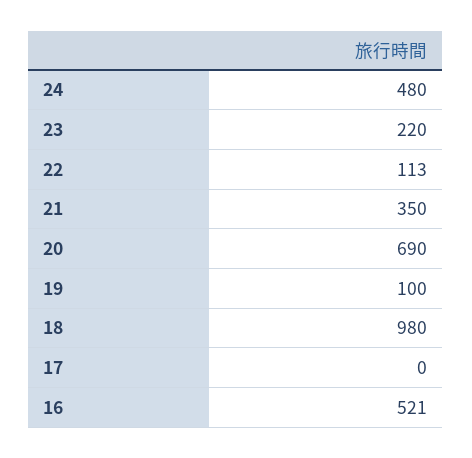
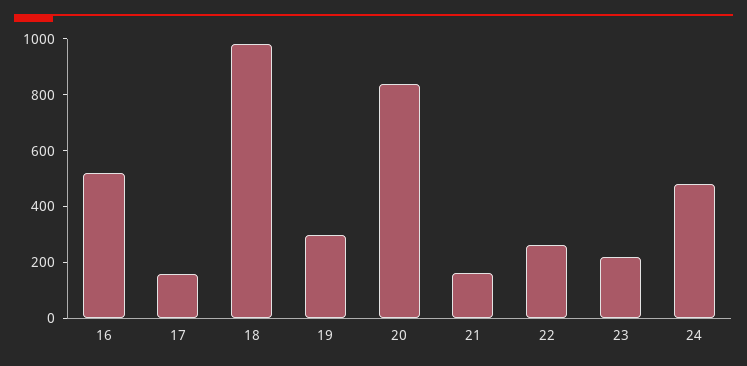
22: 113 -> 250
21: 350 -> 150
20: 690 -> 850
19: 100 -> 300
17: 0 -> 150

